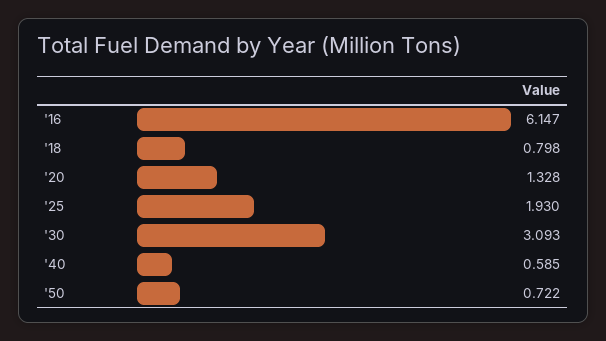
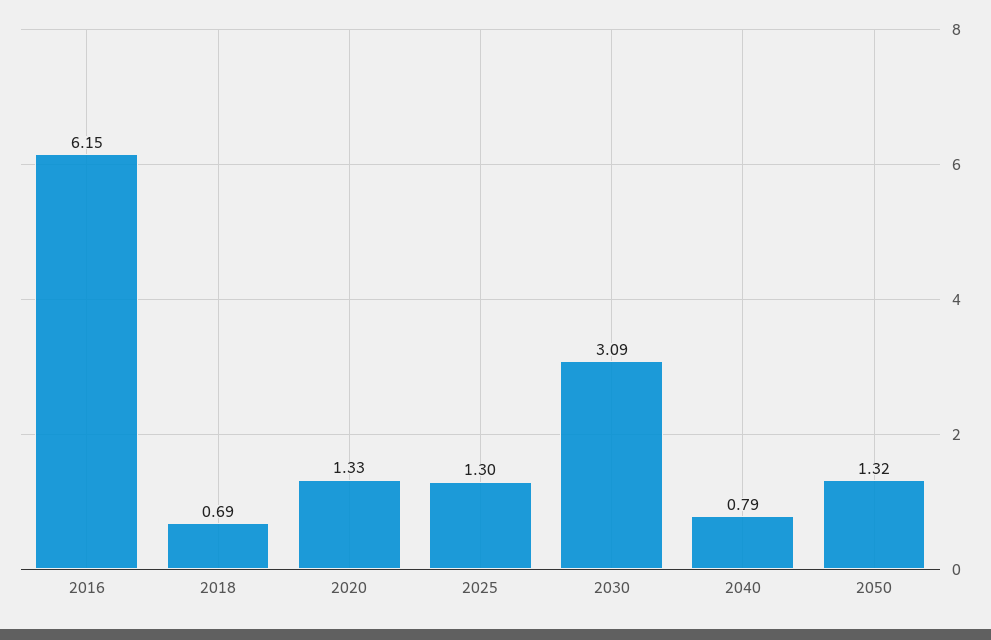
'18: 0.798 -> 0.69
'25: 1.93 -> 1.3
'40: 0.585 -> 0.79
'50: 0.722 -> 1.32

